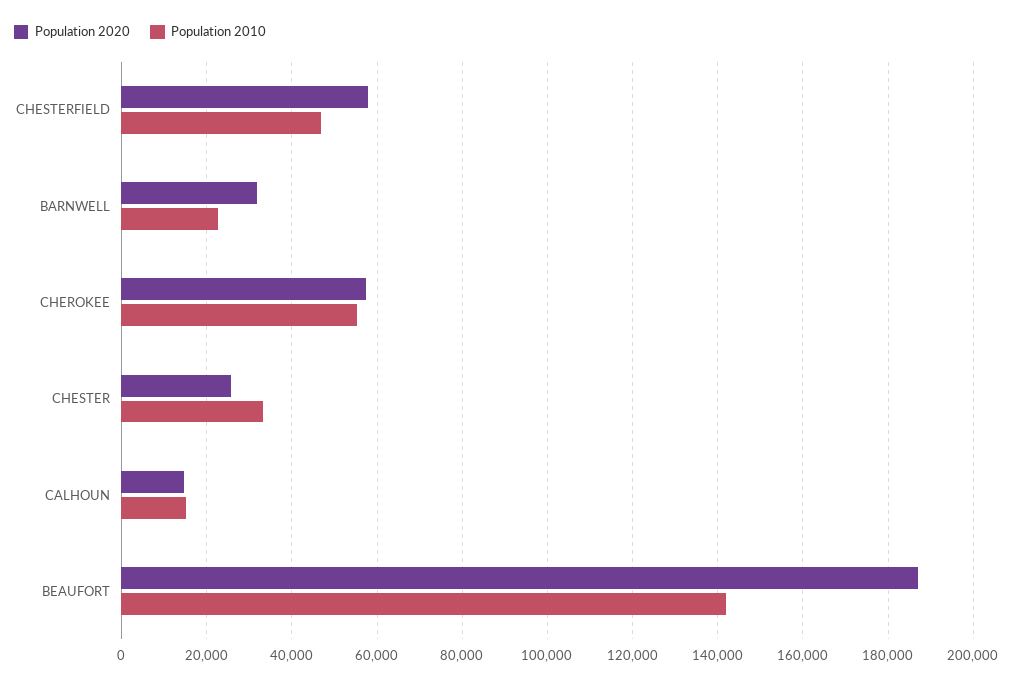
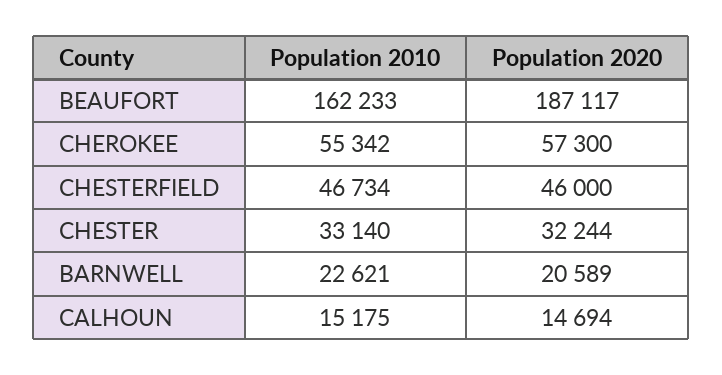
Population 2020, CHESTERFIELD: 58000 -> 46000
Population 2020, BARNWELL: 32000 -> 20589
Population 2020, CHESTER: 26000 -> 32244
Population 2010, BEAUFORT: 142000 -> 162233

